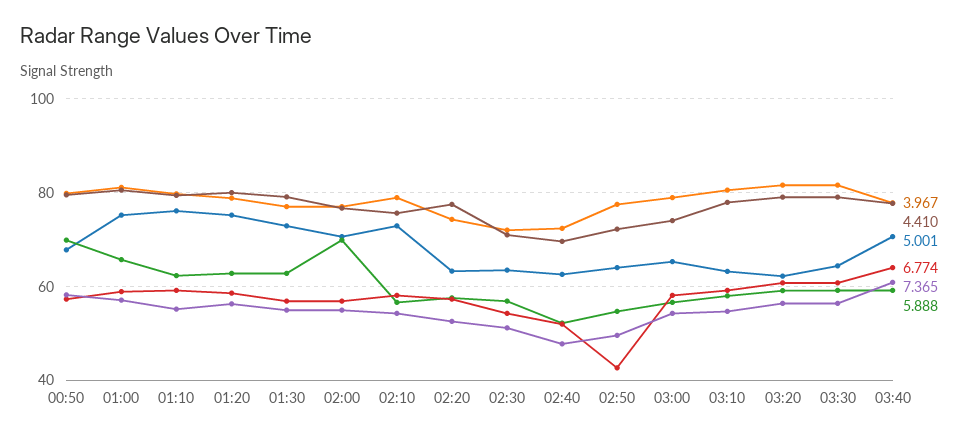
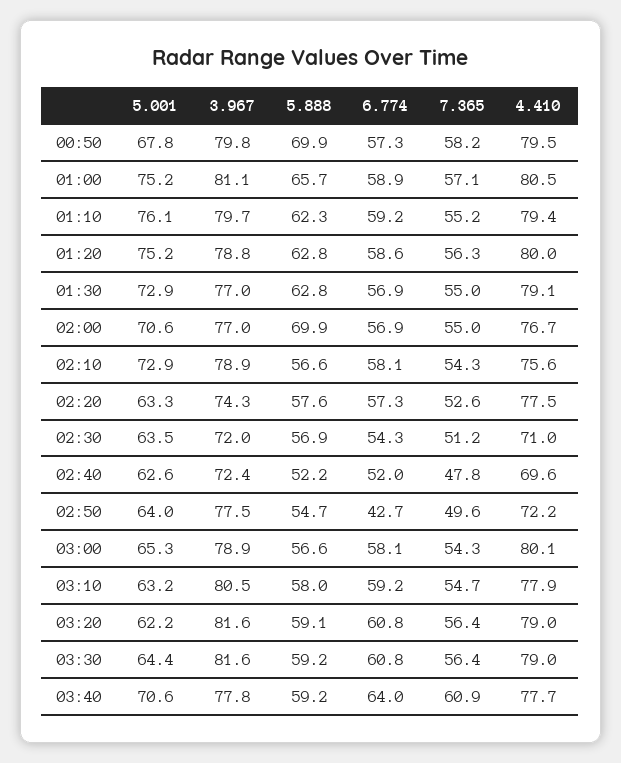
4.410, 03:00: 74 -> 80.1

